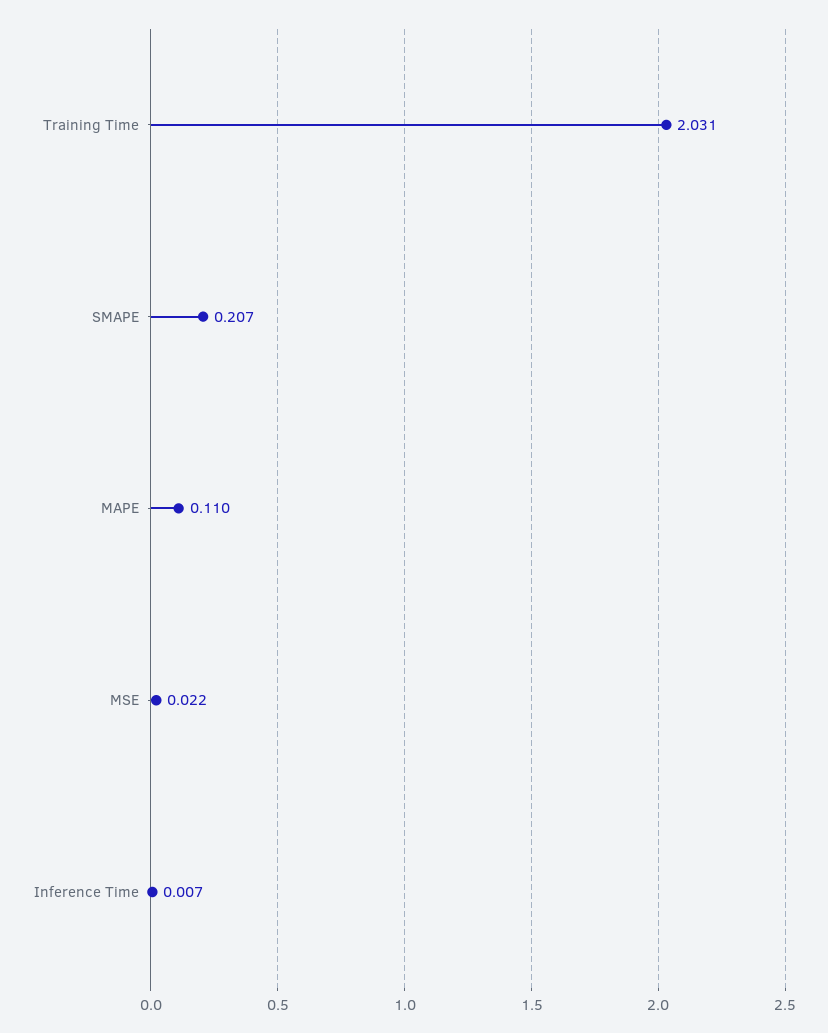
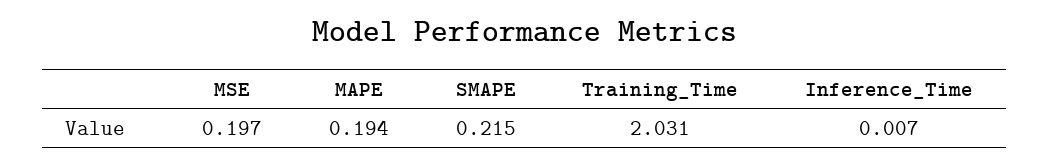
SMAPE: 0.207 -> 0.215
MAPE: 0.11 -> 0.194
MSE: 0.022 -> 0.197

